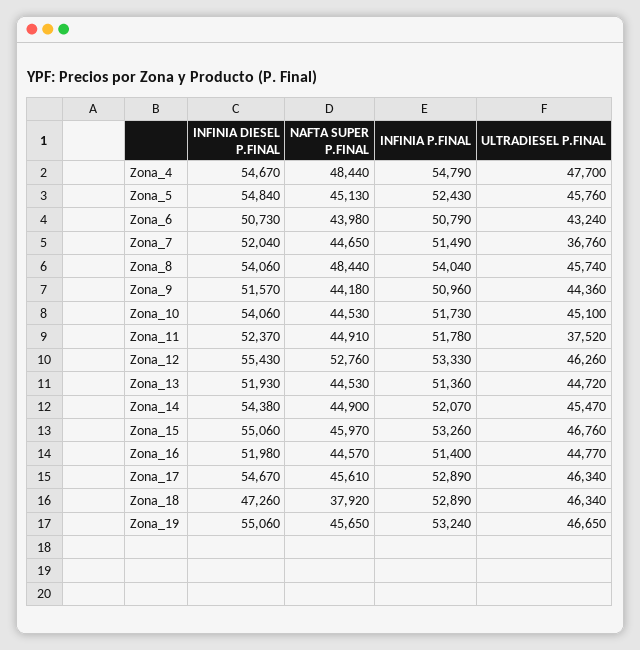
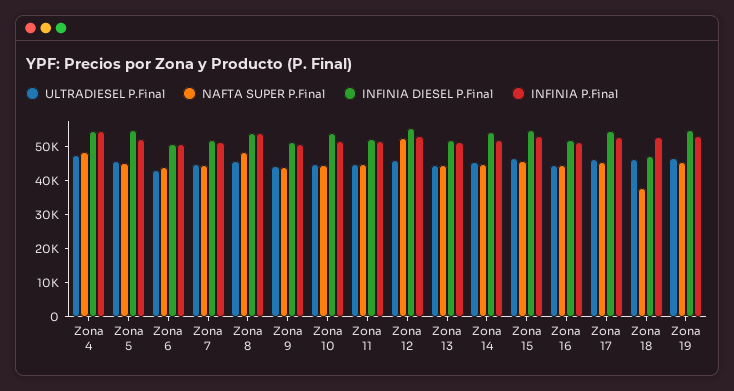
ULTRADIESEL P.FINAL, Zona_7: 36760 -> 45000
ULTRADIESEL P.FINAL, Zona_11: 37520 -> 45000

